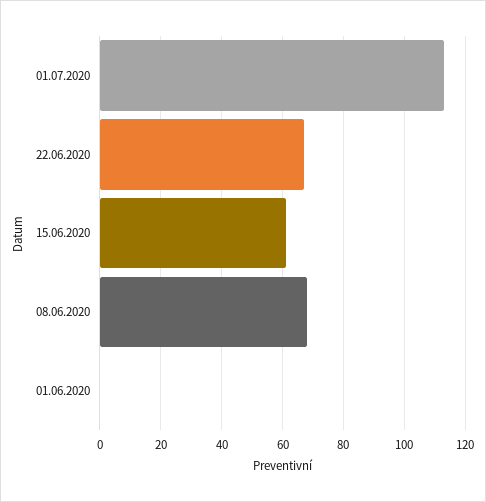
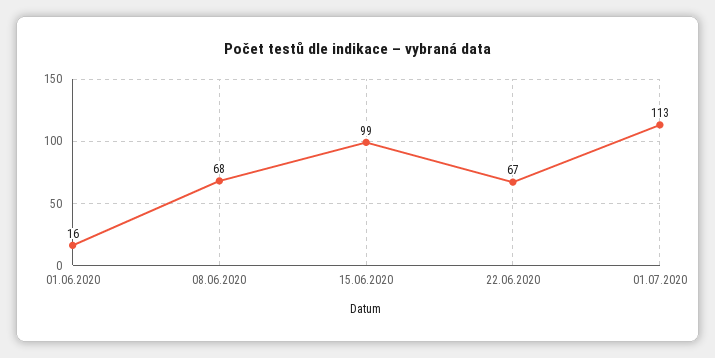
15.06.2020: 60 -> 99
01.06.2020: 0 -> 16

